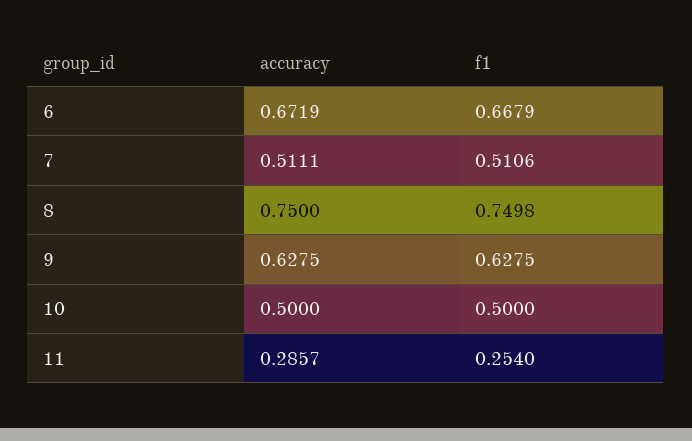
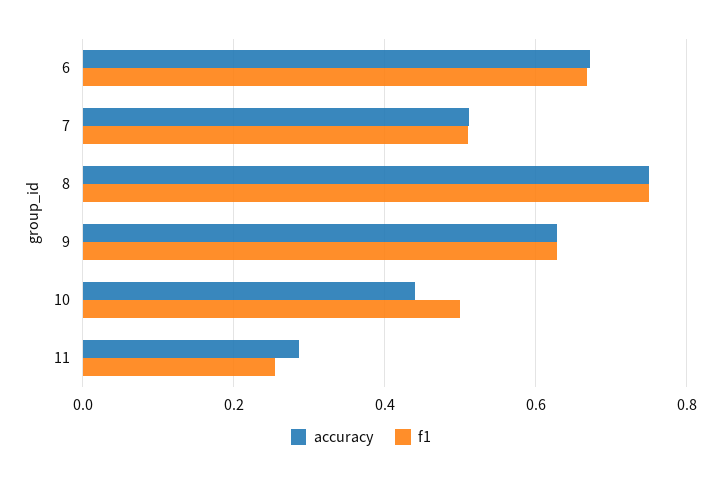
accuracy, 10: 0.5 -> 0.44

